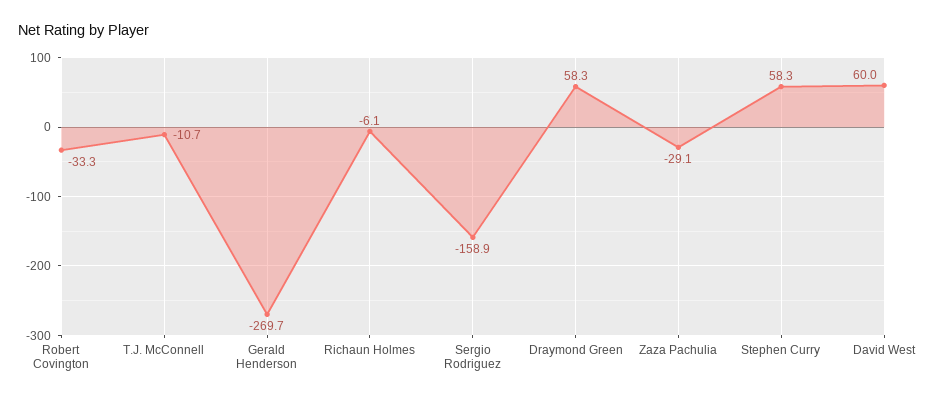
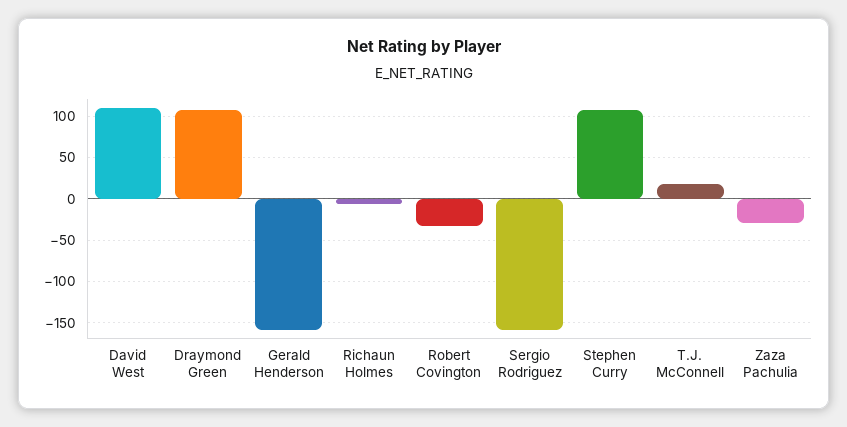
T.J. McConnell: -10.7 -> 20
Gerald Henderson: -269.7 -> -160
Draymond Green: 58.3 -> 110
Stephen Curry: 58.3 -> 110
David West: 60 -> 110

